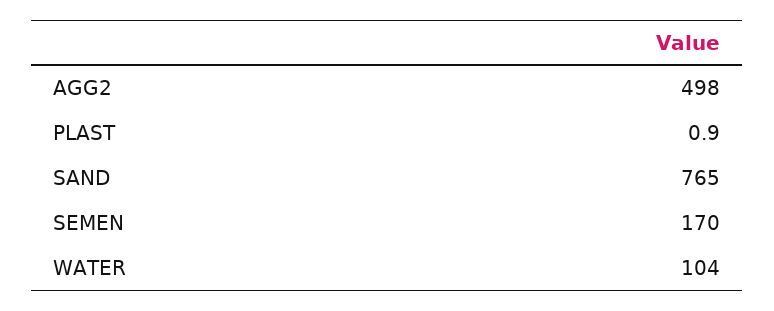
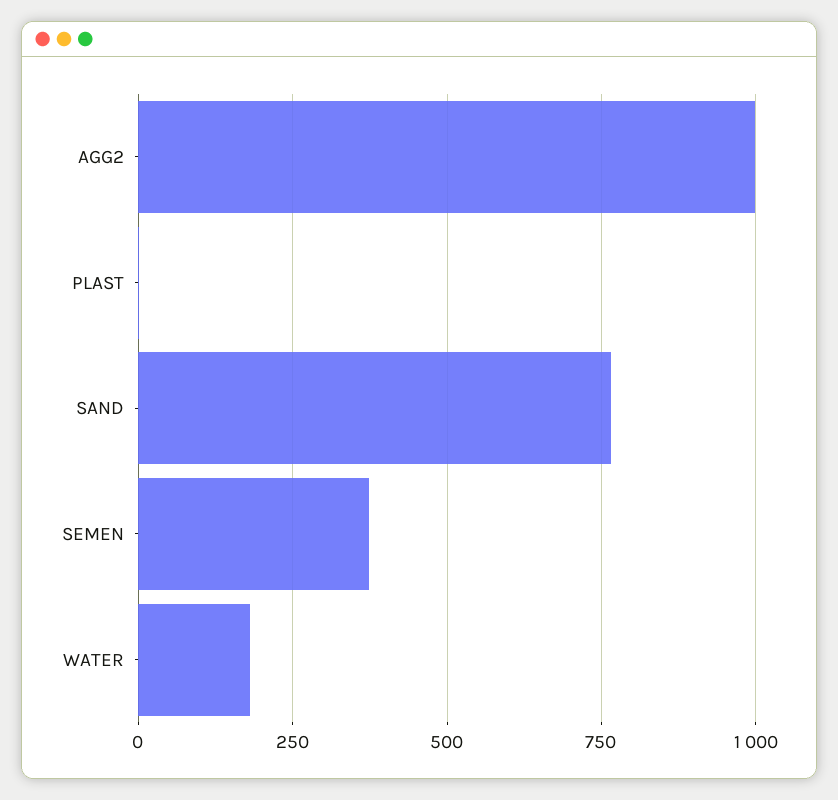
AGG2: 498 -> 1000
SEMEN: 170 -> 375
WATER: 104 -> 175

